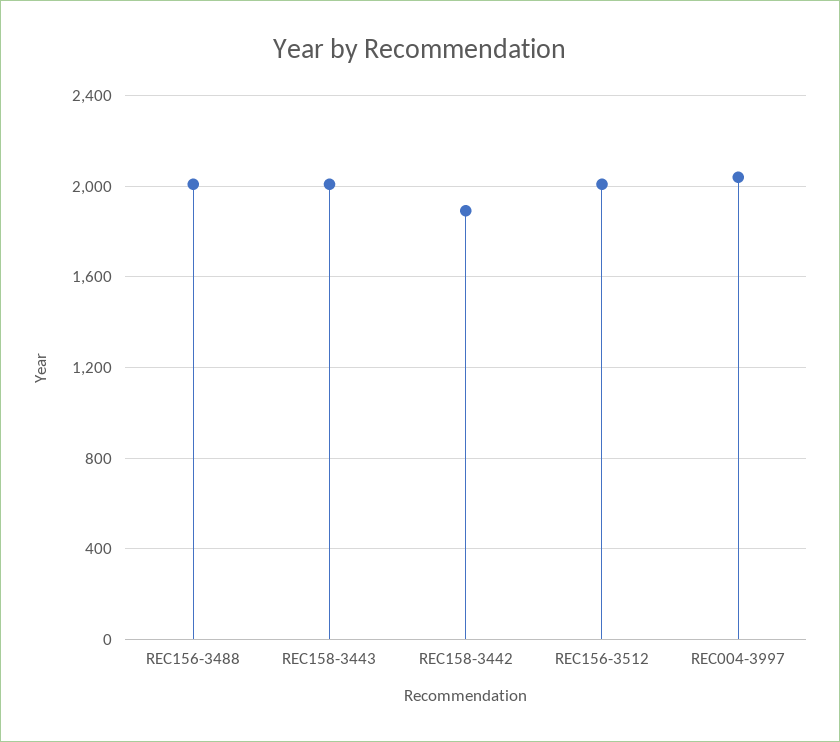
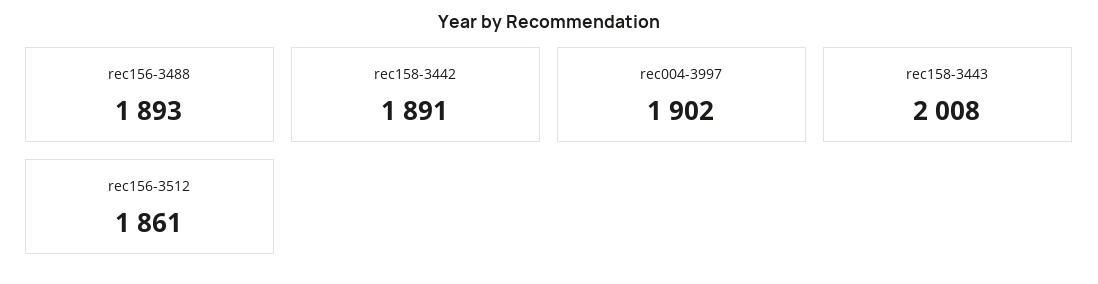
REC156-3488: 2000 -> 1893
REC156-3512: 2000 -> 1861
REC004-3997: 2050 -> 1902

